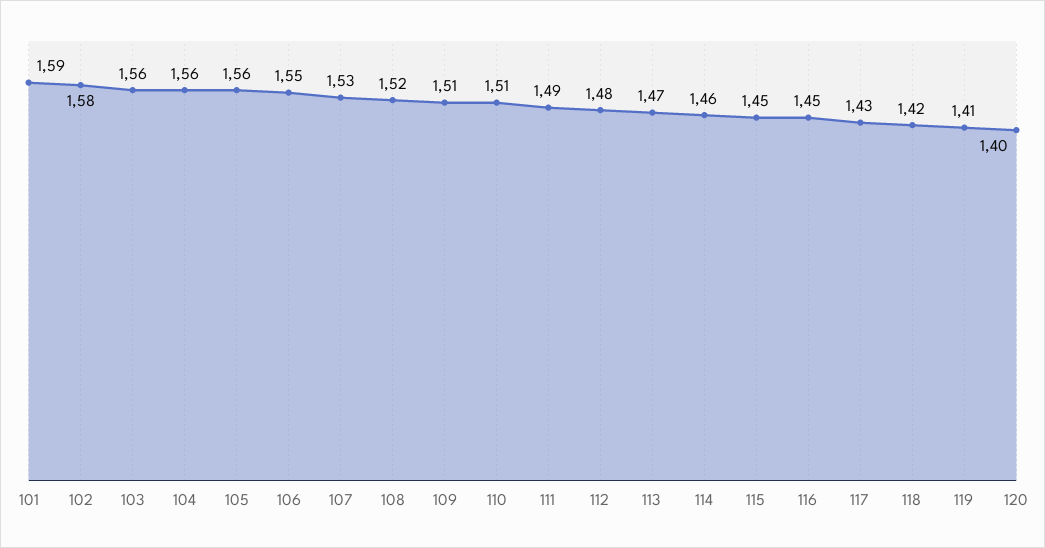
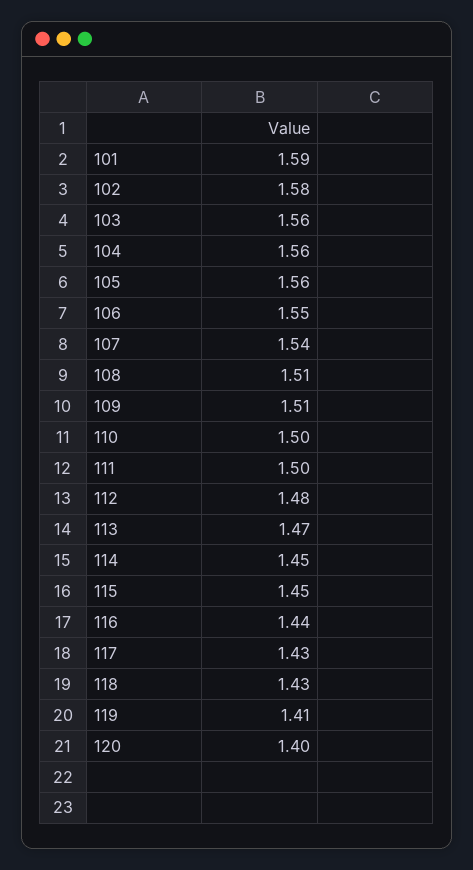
107: 1.53 -> 1.54
108: 1.52 -> 1.51
110: 1.51 -> 1.5
111: 1.49 -> 1.5
114: 1.46 -> 1.45
116: 1.45 -> 1.44
118: 1.42 -> 1.43

